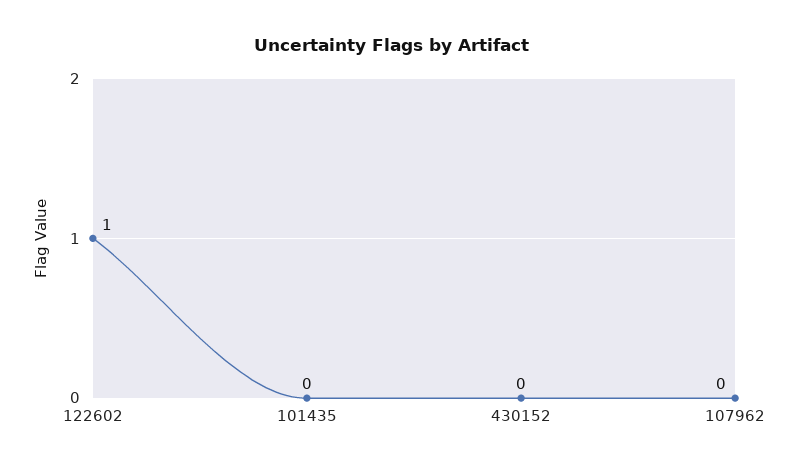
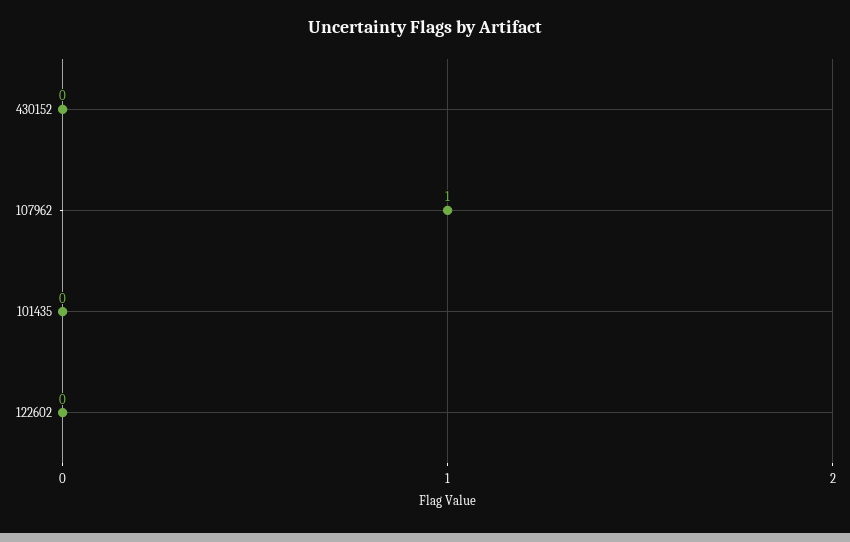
122602: 1 -> 0
107962: 0 -> 1

